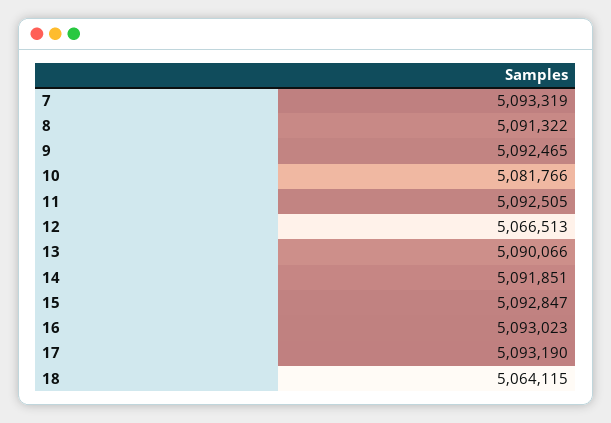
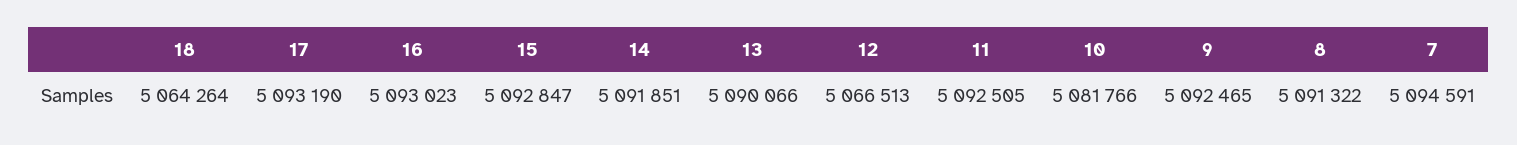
7: 5093319 -> 5094591
18: 5064115 -> 5064264

